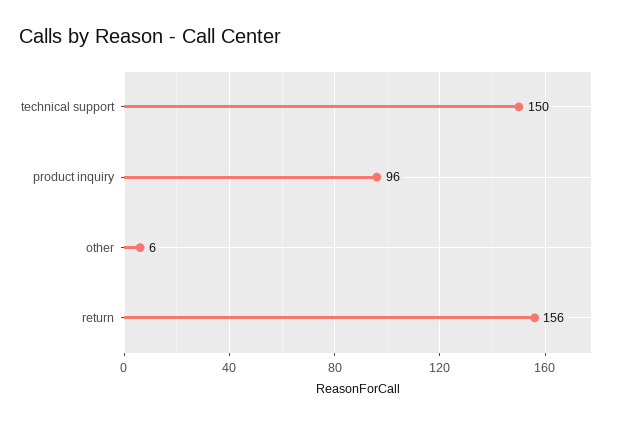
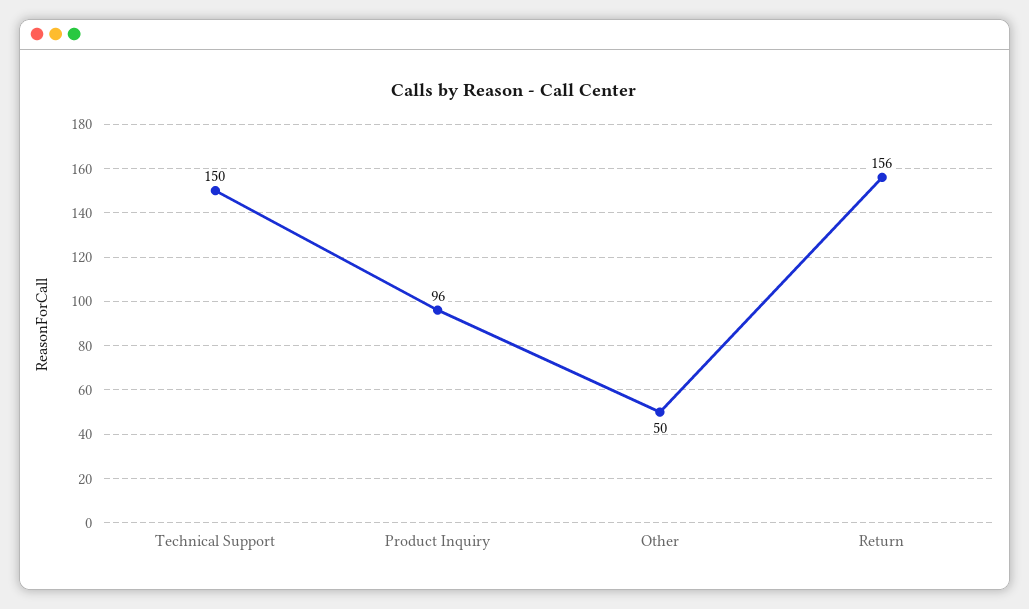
other: 6 -> 50

